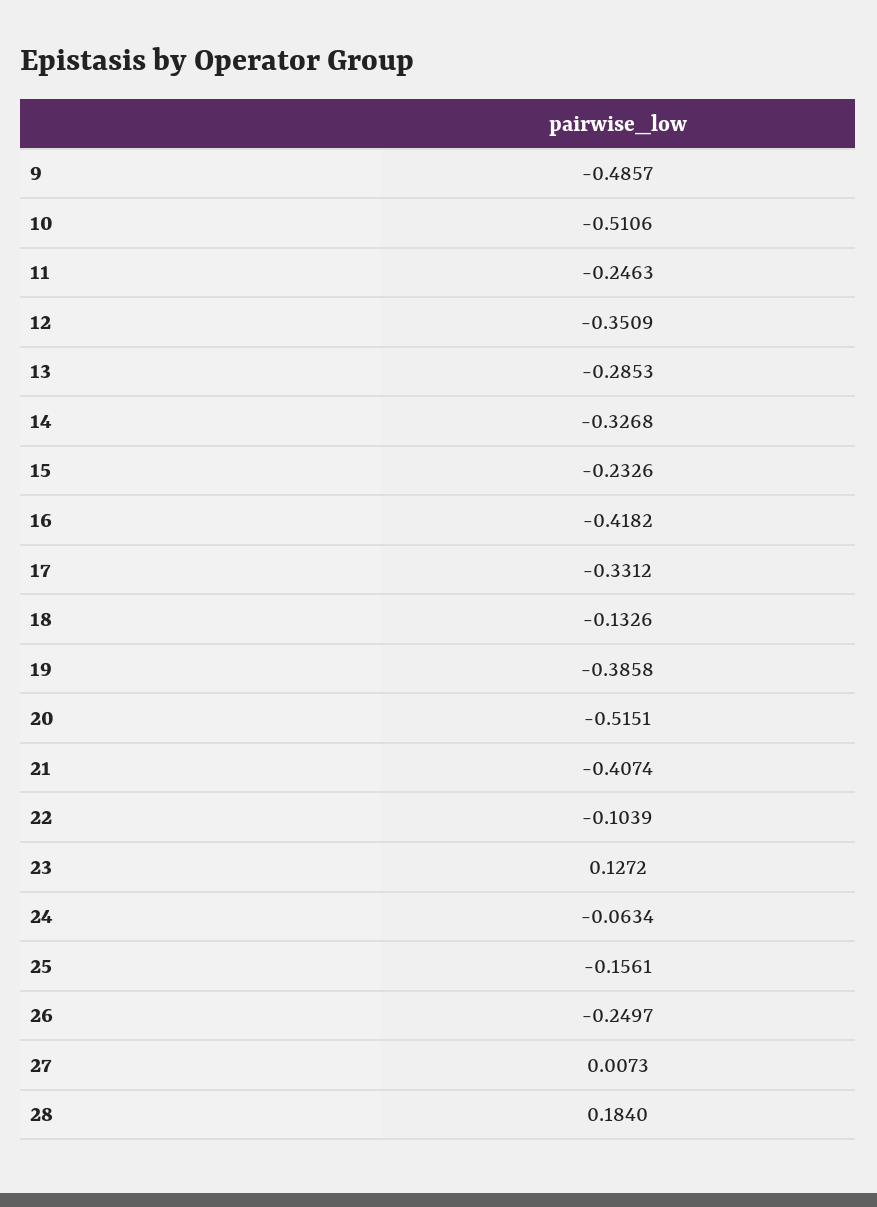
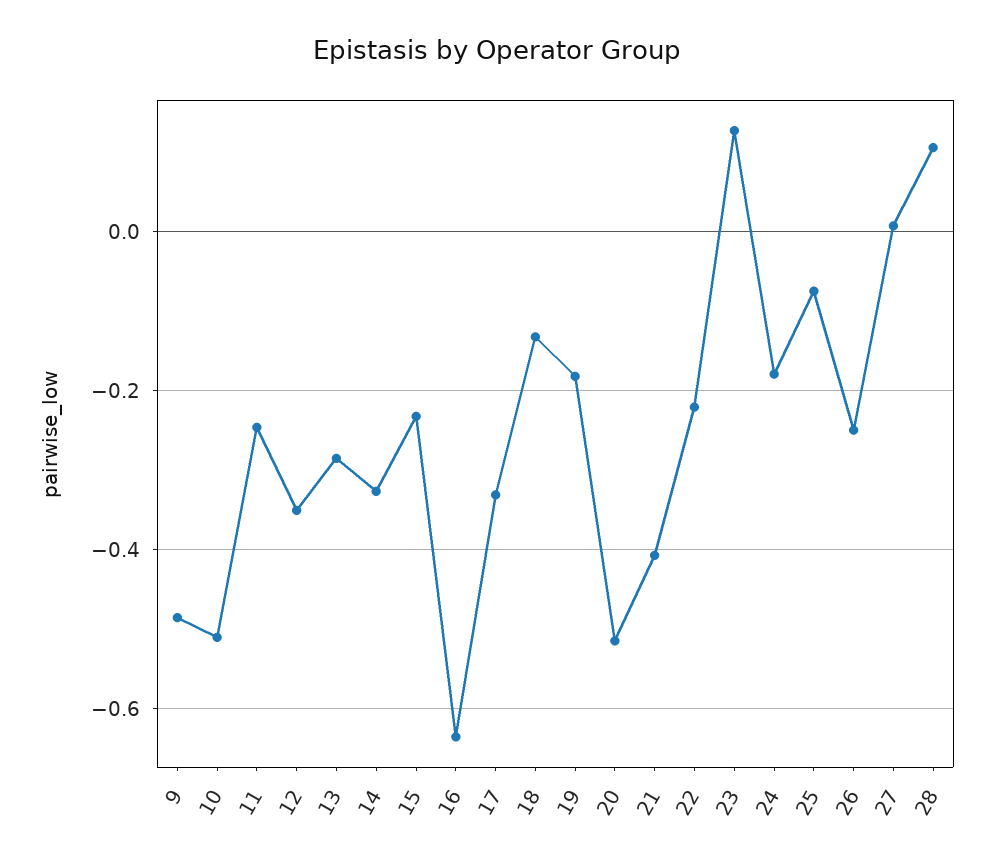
16: -0.4182 -> -0.64
19: -0.3858 -> -0.18
22: -0.1039 -> -0.22
24: -0.0634 -> -0.18
25: -0.1561 -> -0.08
28: 0.184 -> 0.1

